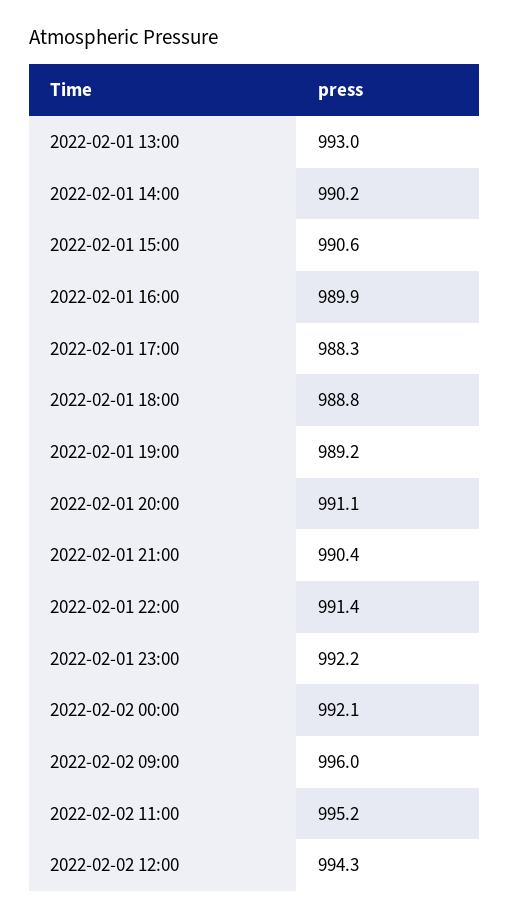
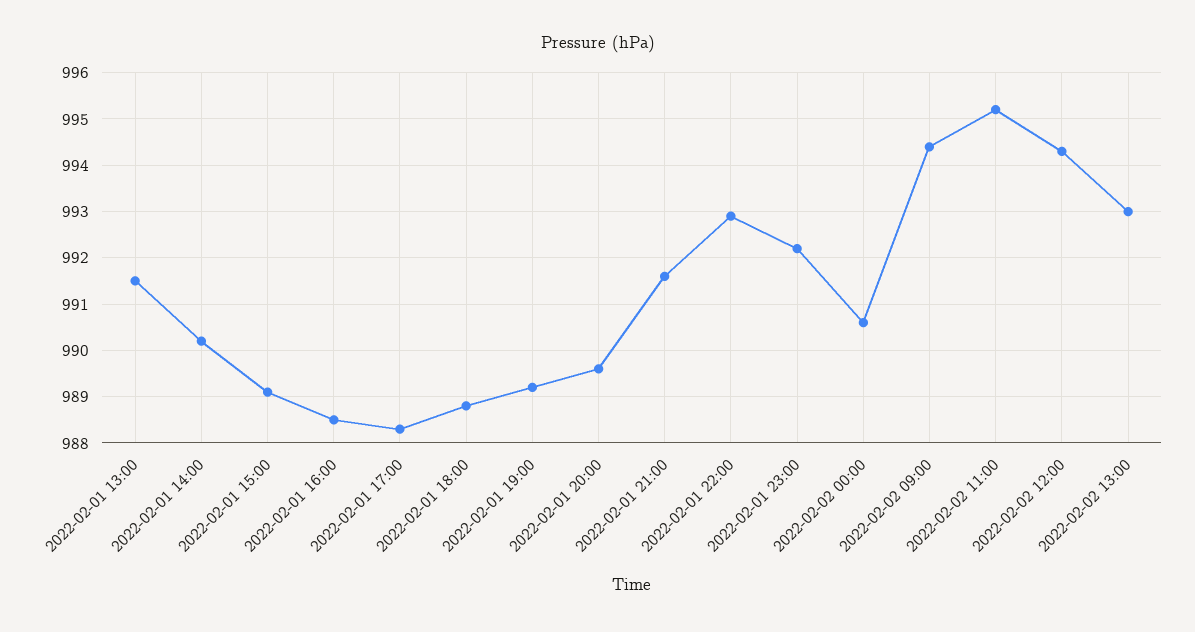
2022-02-01 13:00: 993 -> 991.5
2022-02-01 15:00: 990.6 -> 989
2022-02-01 16:00: 989.9 -> 988.5
2022-02-01 20:00: 991.1 -> 989.5
2022-02-01 21:00: 990.4 -> 991.5
2022-02-01 22:00: 991.4 -> 993
2022-02-02 00:00: 992.1 -> 990.5
2022-02-02 09:00: 996 -> 994.5
2022-02-02 13:00: none -> 993

